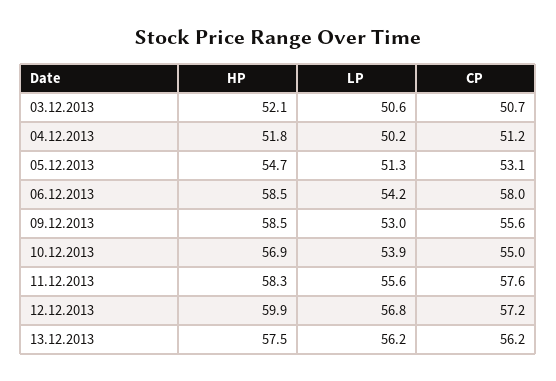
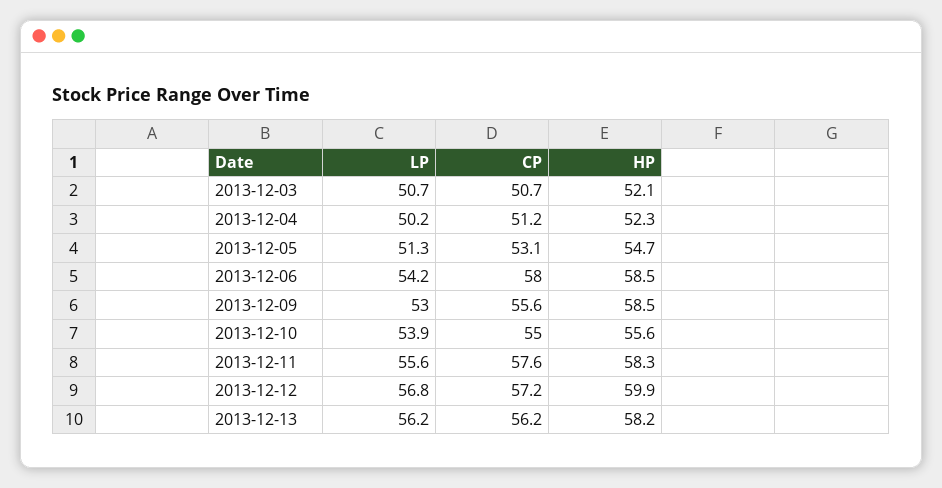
LP, 03.12.2013: 50.6 -> 50.7
HP, 04.12.2013: 51.8 -> 52.3
HP, 10.12.2013: 56.9 -> 55.6
HP, 13.12.2013: 57.5 -> 58.2

